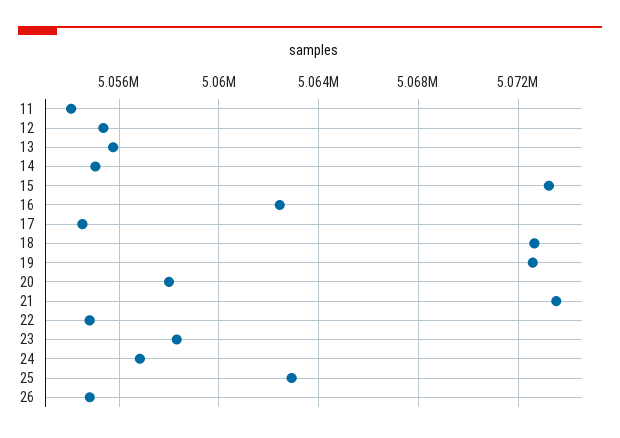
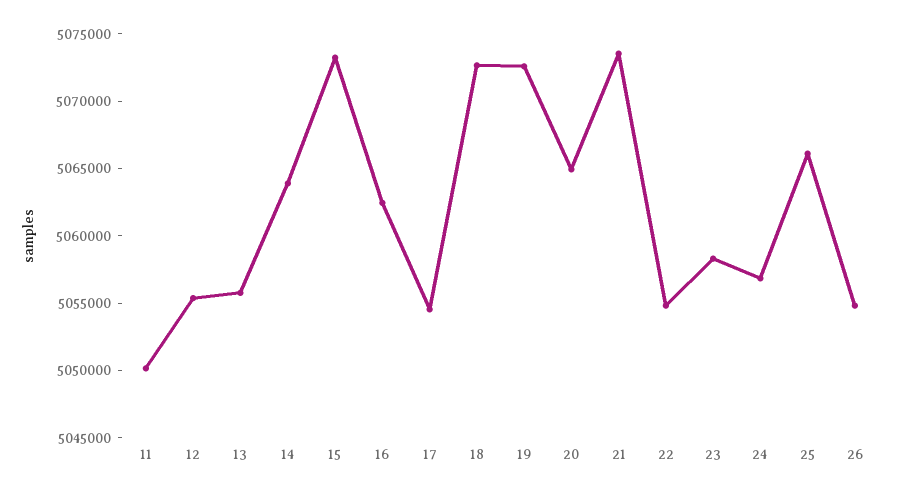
11: 5054000 -> 5050000
14: 5055000 -> 5064000
20: 5058000 -> 5065000
25: 5063000 -> 5066000

